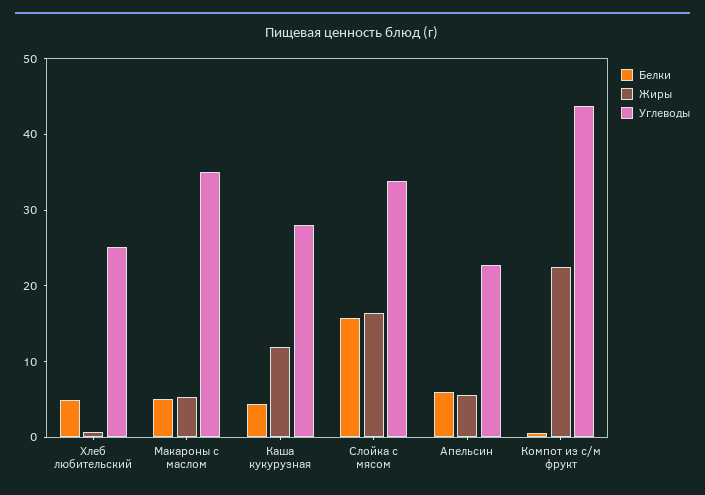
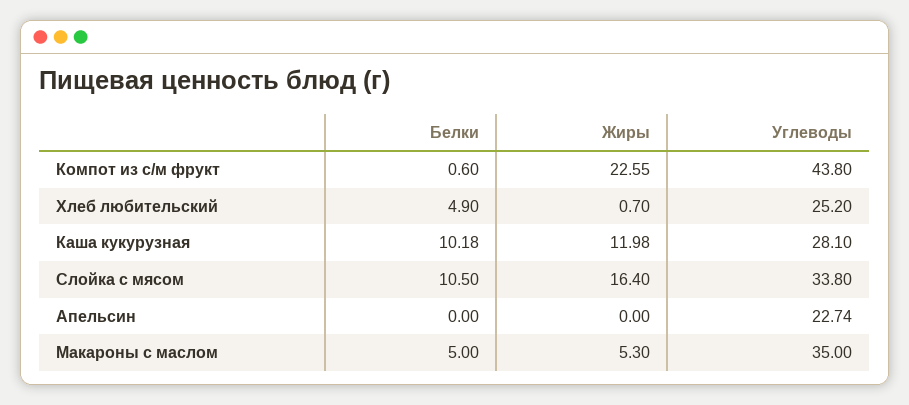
Белки, Каша кукурузная: 4 -> 10.18
Белки, Слойка с мясом: 16 -> 10.5
Белки, Апельсин: 6 -> 0
Жиры, Апельсин: 6 -> 0

